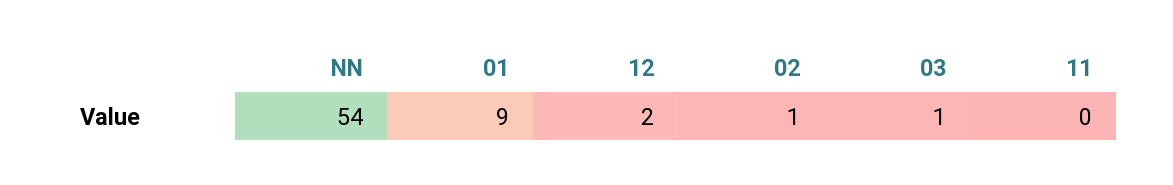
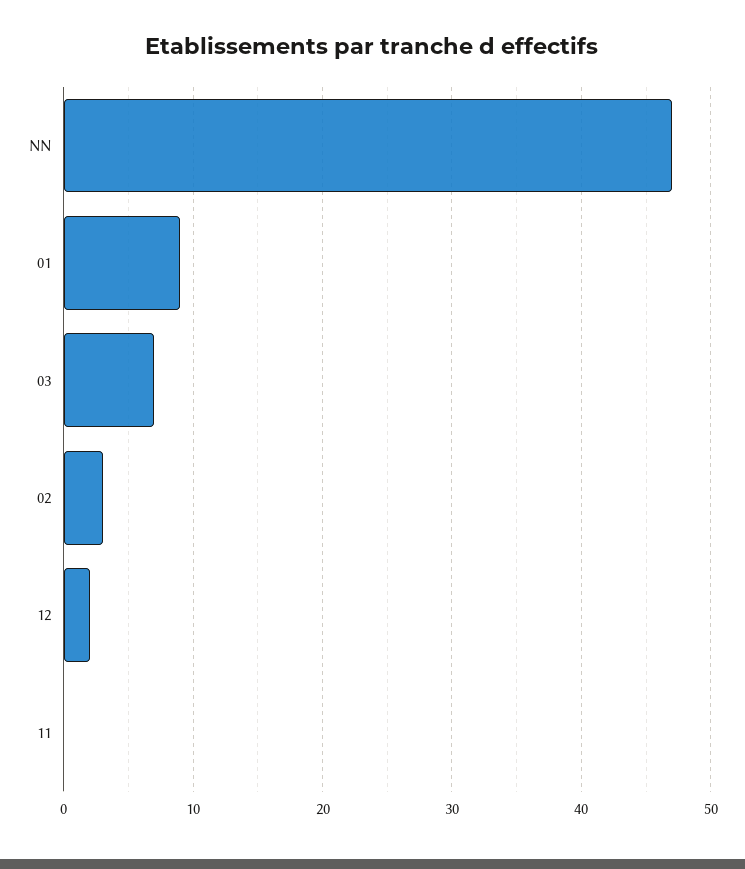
NN: 54 -> 47
02: 1 -> 3
03: 1 -> 7

